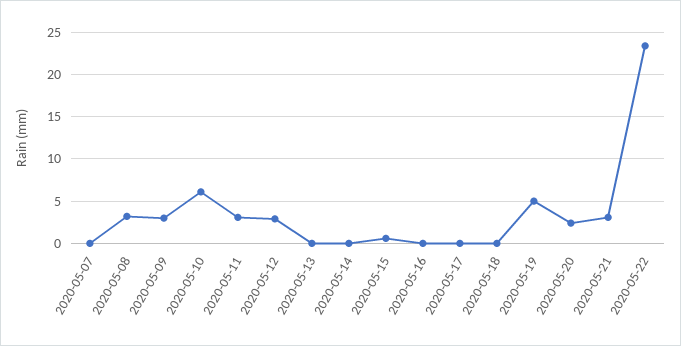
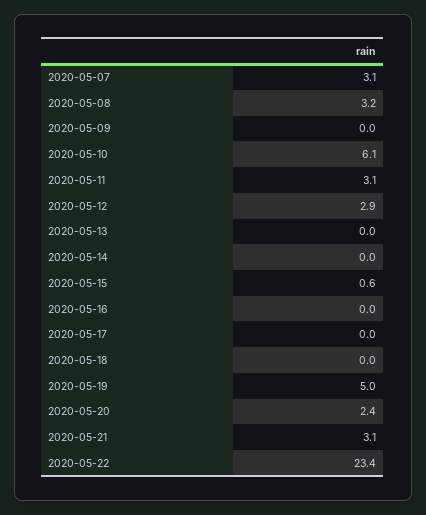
2020-05-07: 0 -> 3.1
2020-05-09: 3 -> 0

